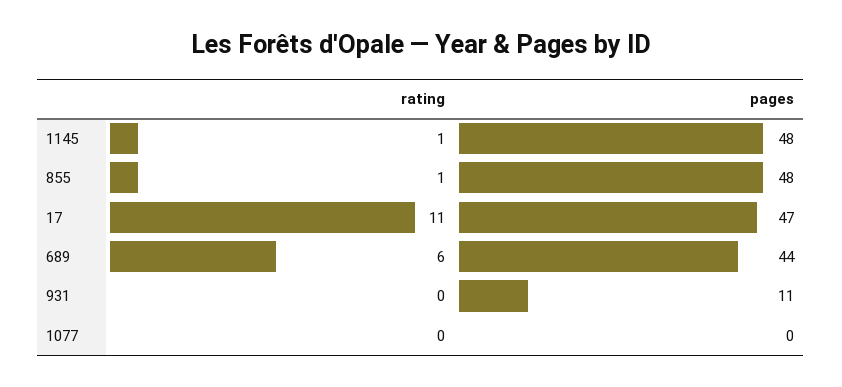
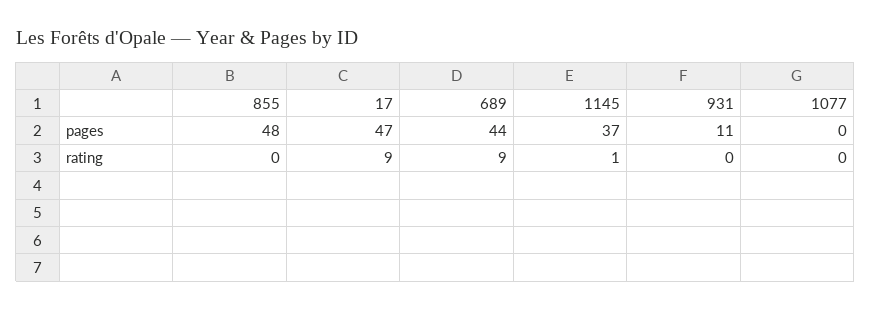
pages, 1145: 48 -> 37
rating, 855: 1 -> 0
rating, 17: 11 -> 9
rating, 689: 6 -> 9

